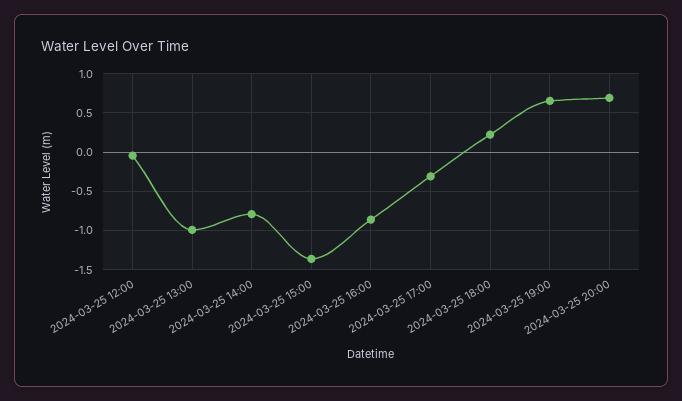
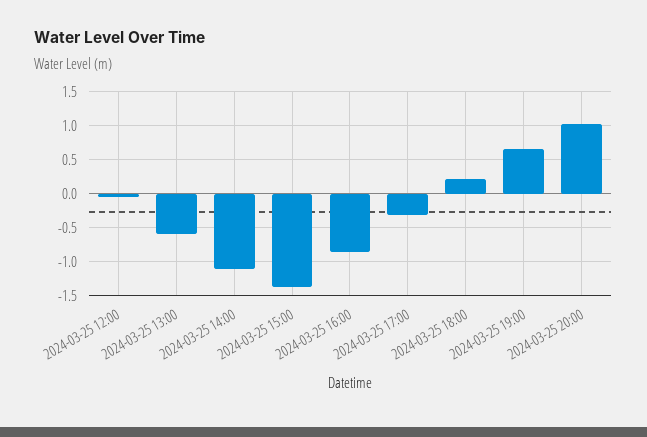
2024-03-25 13:00: -1 -> -0.6
2024-03-25 14:00: -0.8 -> -1.1
2024-03-25 20:00: 0.7 -> 1

